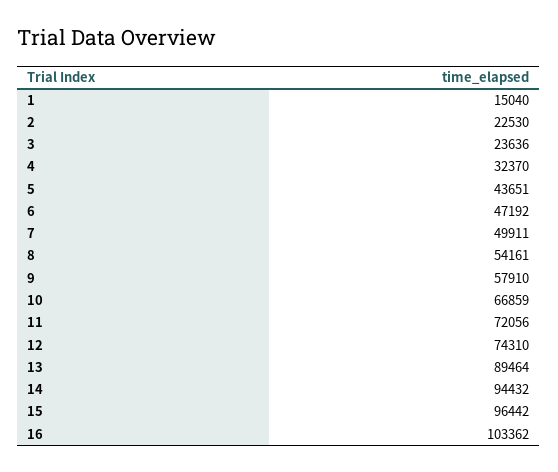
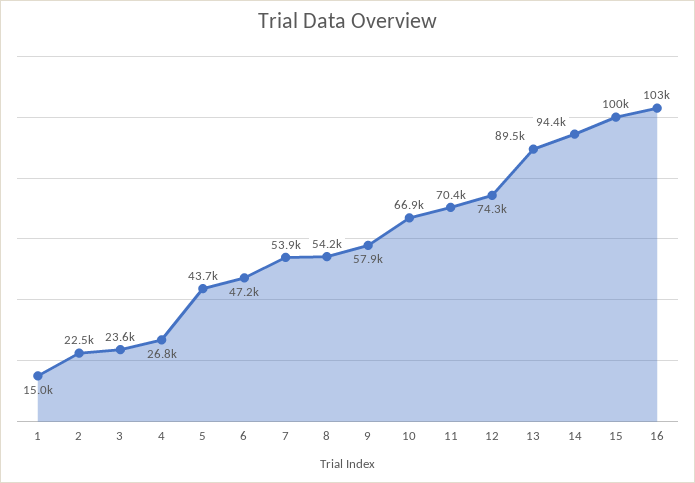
4: 32370 -> 26800
7: 49911 -> 53900
11: 72056 -> 70400
15: 96442 -> 100000

